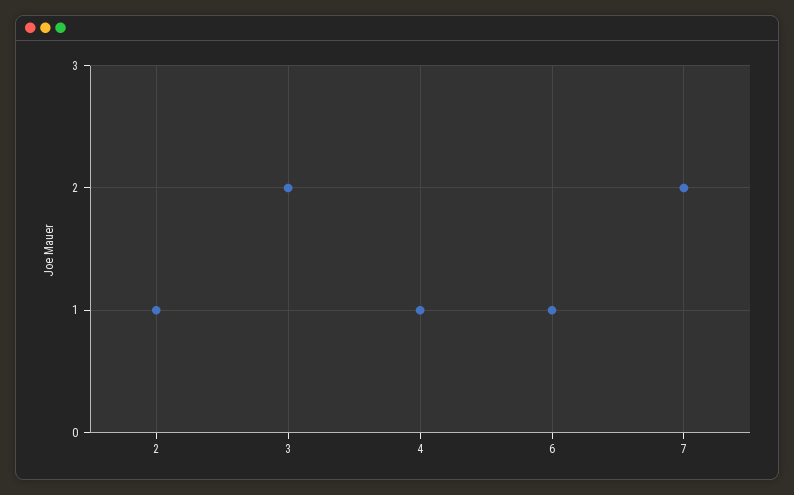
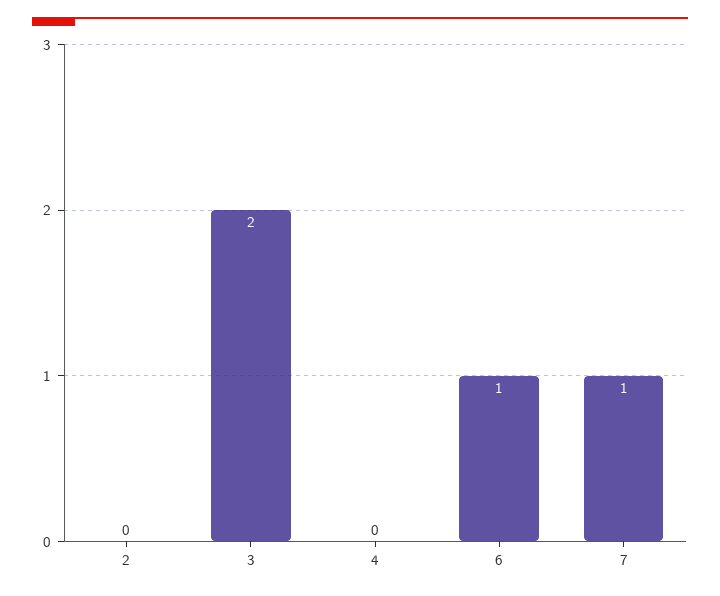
2: 1 -> 0
4: 1 -> 0
7: 2 -> 1

